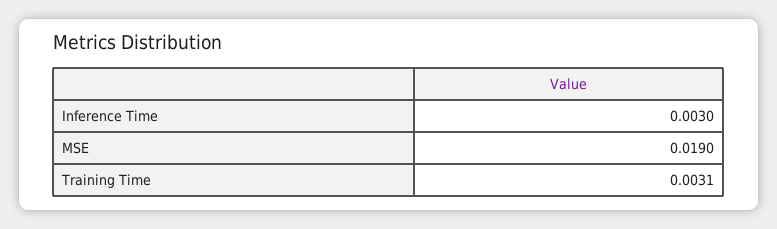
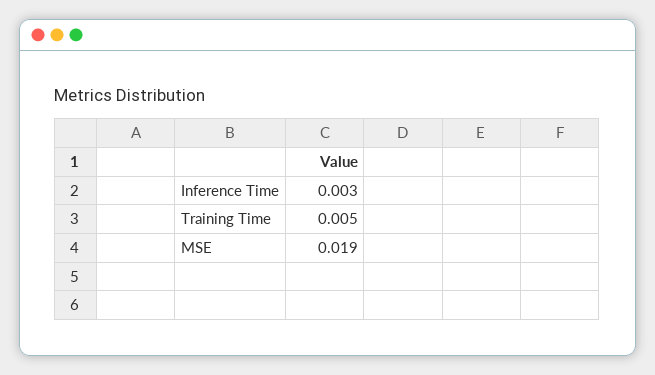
Training Time: 0.0031 -> 0.005

